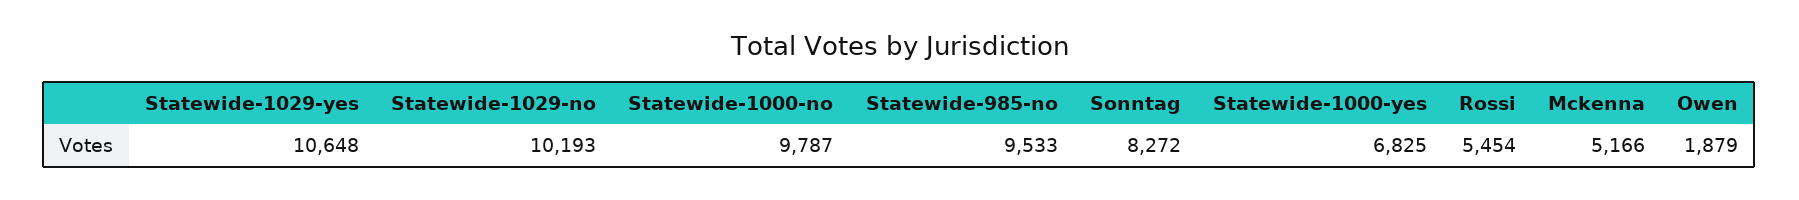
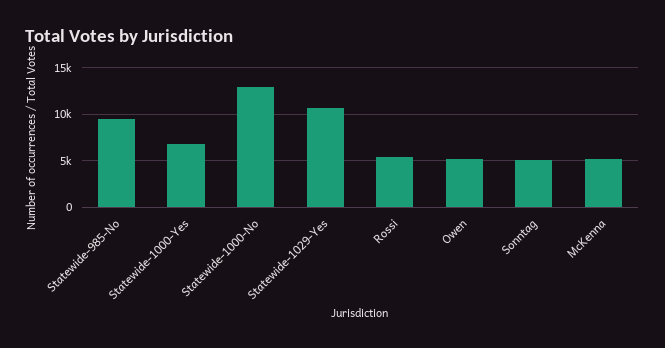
Statewide-1029-no: 10193 -> none
Statewide-1000-no: 9787 -> 13000
Sonntag: 8272 -> 5000
Owen: 1879 -> 5000

